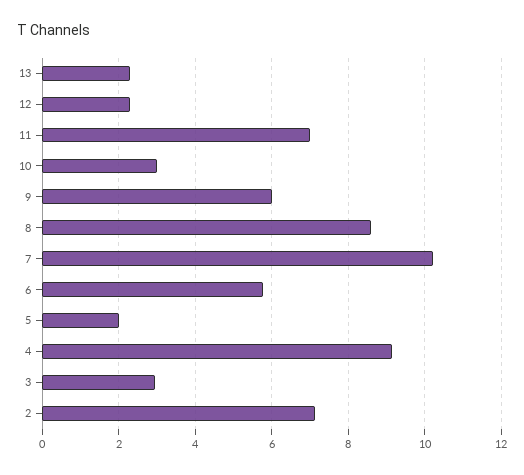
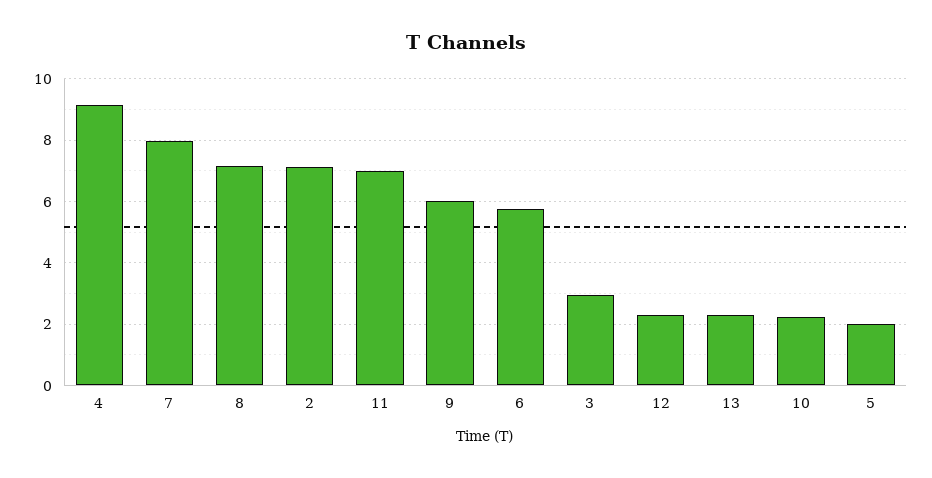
10: 3 -> 2.2
8: 8.6 -> 7.2
7: 10.2 -> 8

